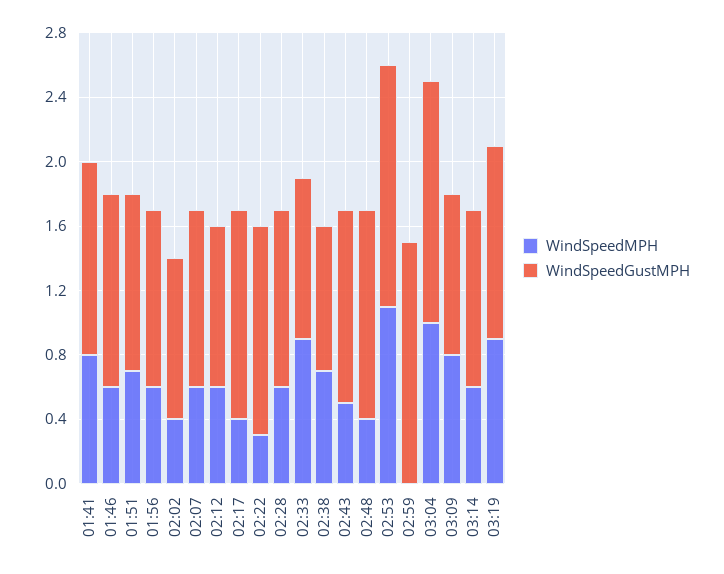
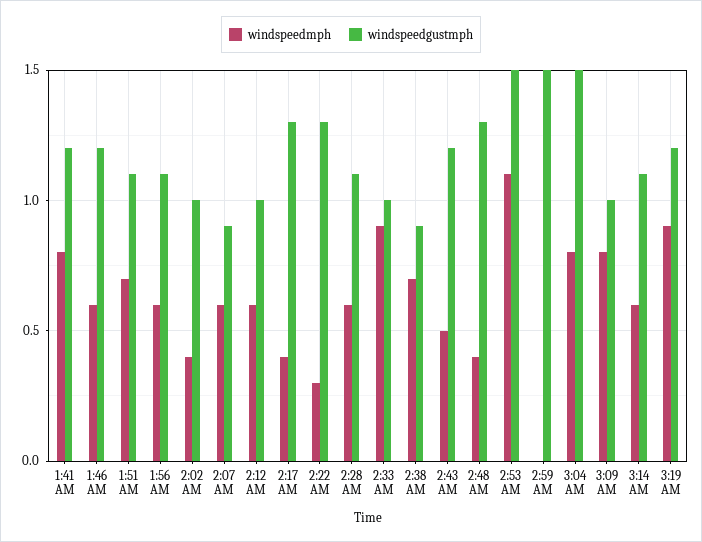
WindSpeedGustMPH, 02:07: 1.1 -> 0.9
WindSpeedMPH, 03:04: 1 -> 0.8

